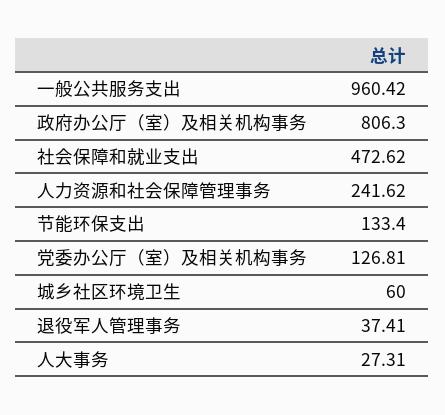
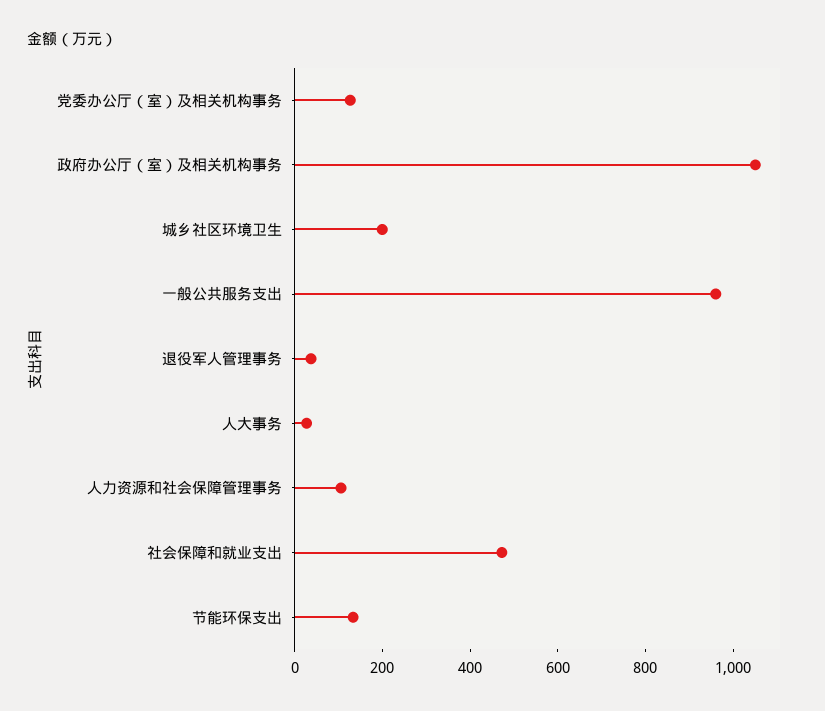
政府办公厅（室）及相关机构事务: 806.3 -> 1050
人力资源和社会保障管理事务: 241.62 -> 100
城乡社区环境卫生: 60 -> 200

